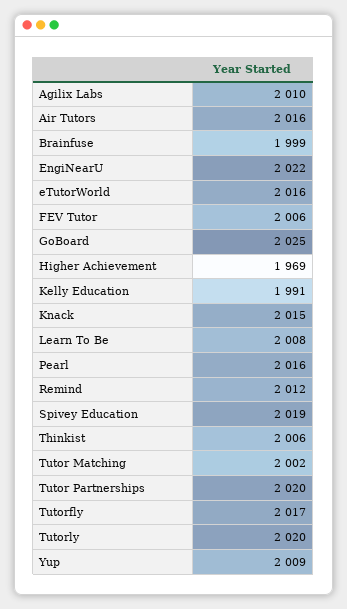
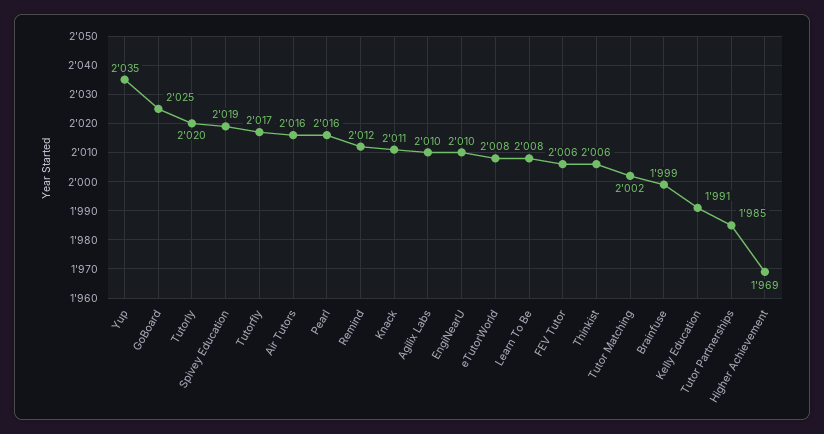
EngiNearU: 2022 -> 2010
eTutorWorld: 2016 -> 2008
Knack: 2015 -> 2011
Tutor Partnerships: 2020 -> 1985
Yup: 2009 -> 2035

